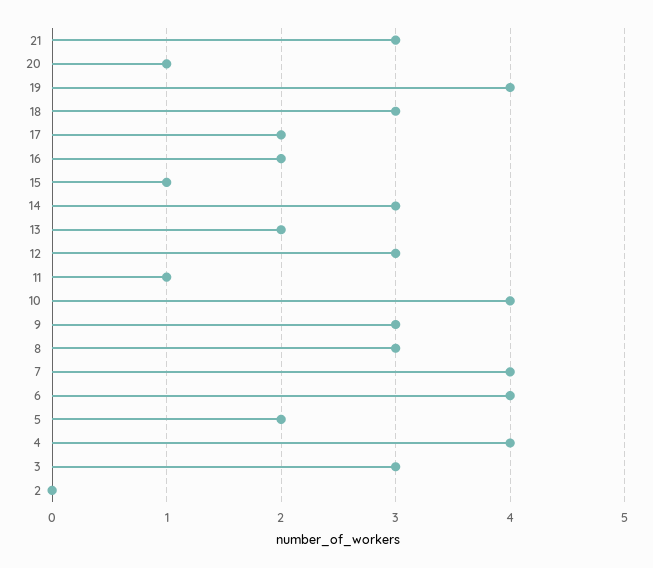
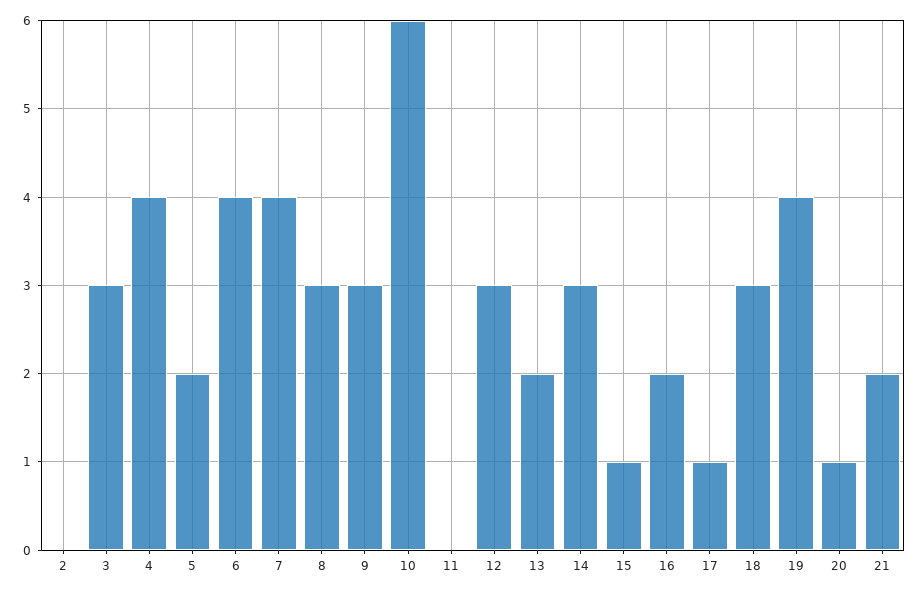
21: 3 -> 2
17: 2 -> 1
11: 1 -> 0
10: 4 -> 6

